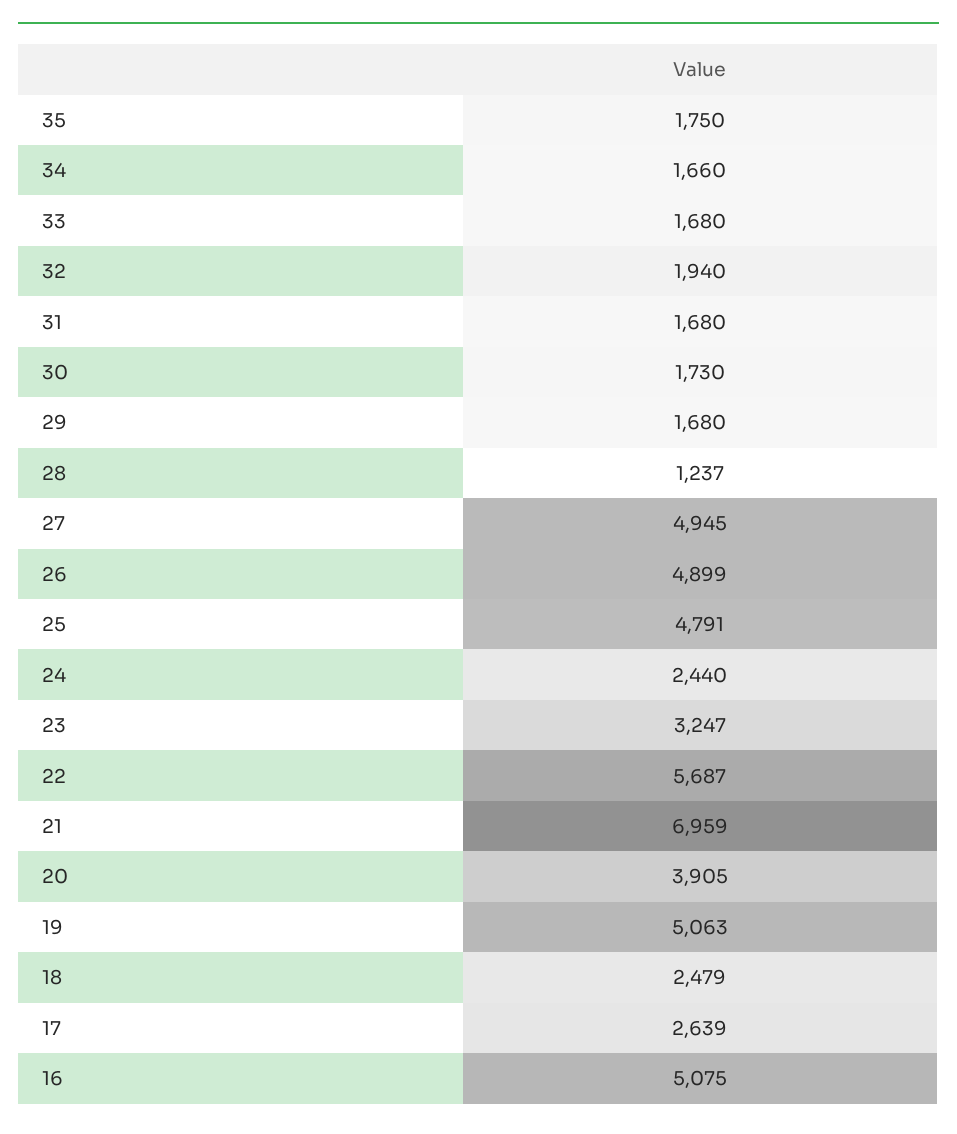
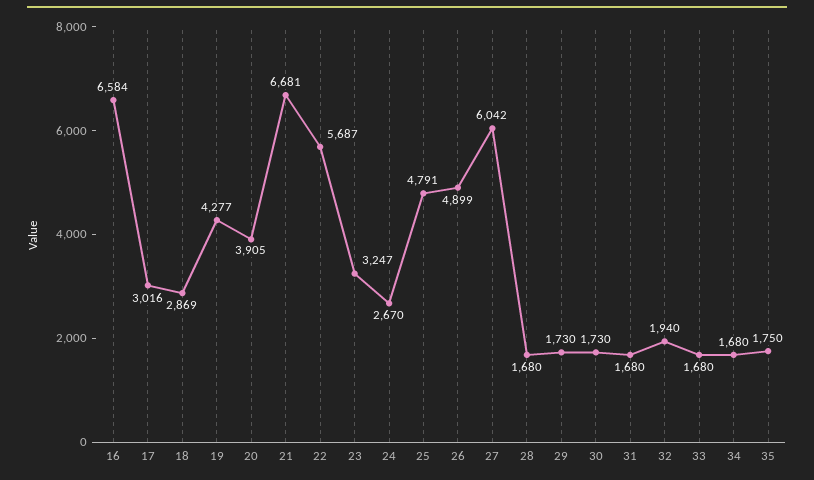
34: 1660 -> 1680
29: 1680 -> 1730
28: 1237 -> 1680
27: 4945 -> 6042
24: 2440 -> 2670
21: 6959 -> 6681
19: 5063 -> 4277
18: 2479 -> 2869
17: 2639 -> 3016
16: 5075 -> 6584

